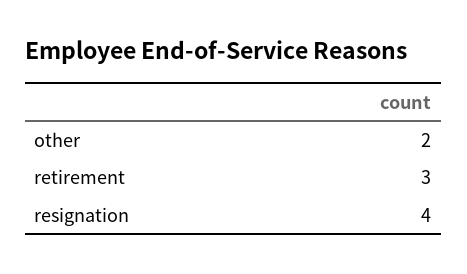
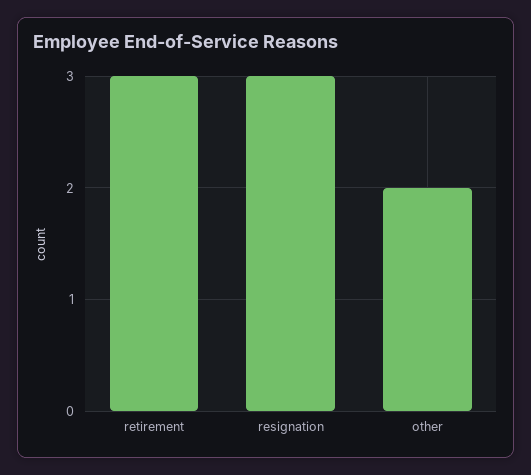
resignation: 4 -> 3

